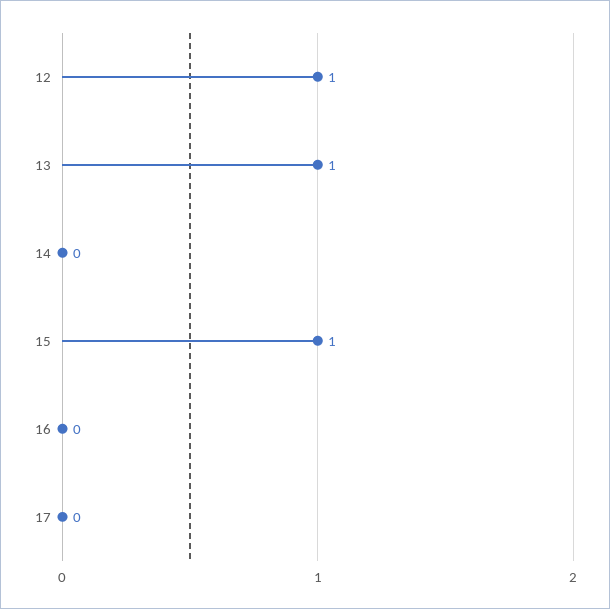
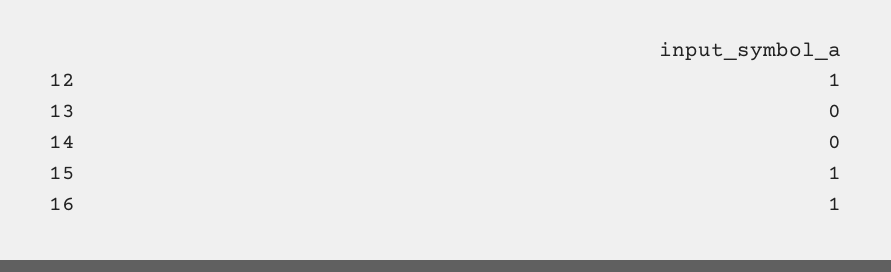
13: 1 -> 0
16: 0 -> 1
17: 0 -> none

